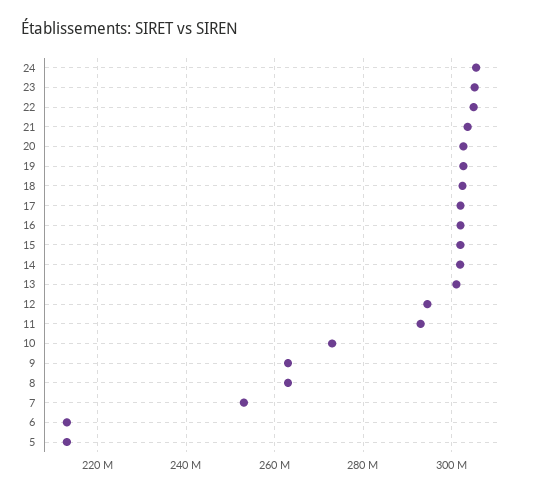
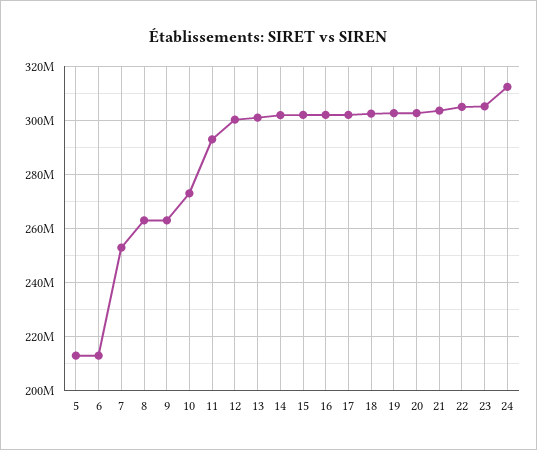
24: 306000000 -> 312500000
12: 294000000 -> 300000000

